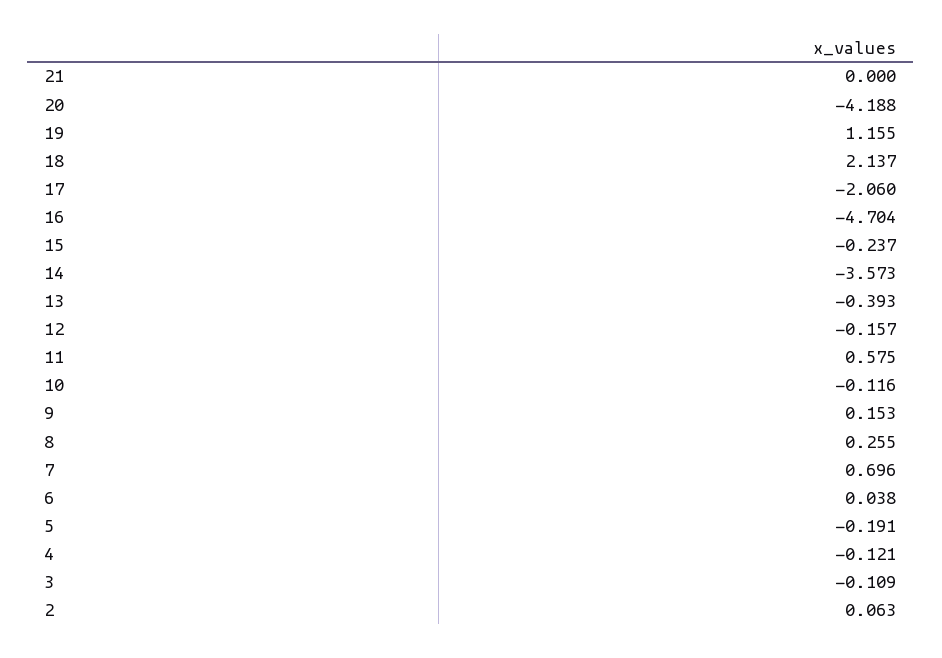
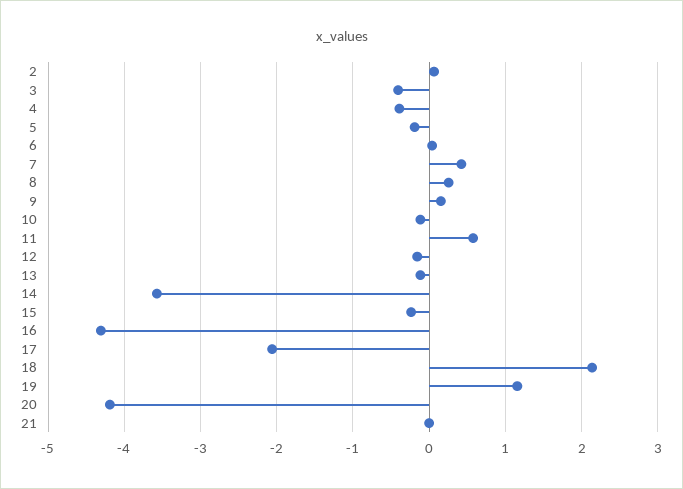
16: -4.704 -> -4.3
13: -0.393 -> -0.1
7: 0.696 -> 0.4
4: -0.121 -> -0.4
3: -0.109 -> -0.4

